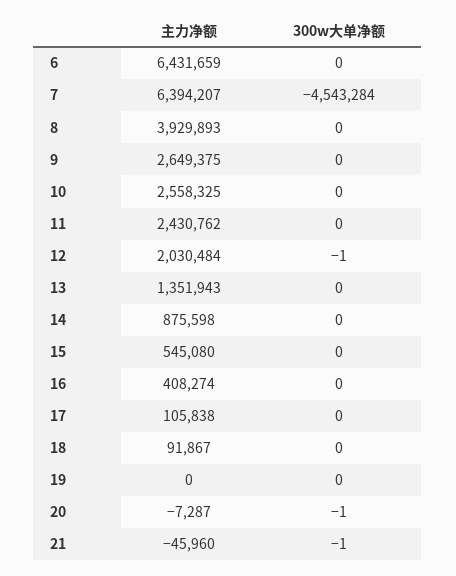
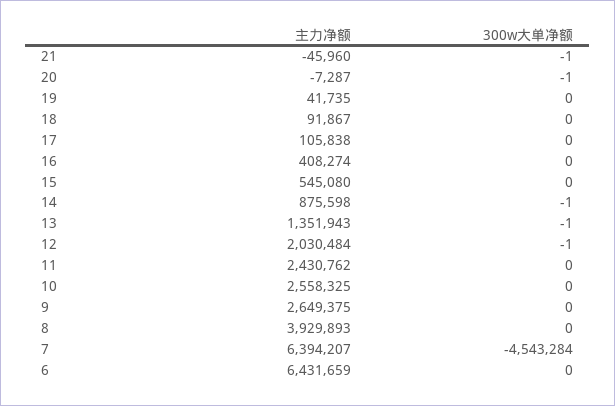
300w大单净额, 13: 0 -> -1
300w大单净额, 14: 0 -> -1
主力净额, 19: 0 -> 41735

